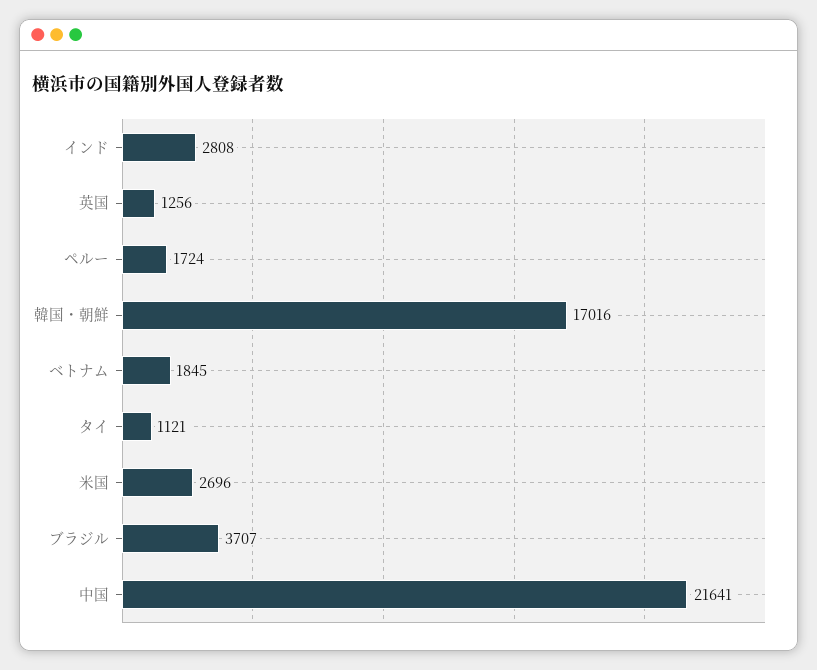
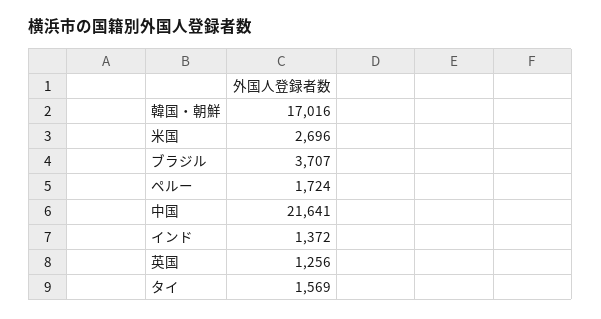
インド: 2808 -> 1372
ベトナム: 1845 -> none
タイ: 1121 -> 1569

